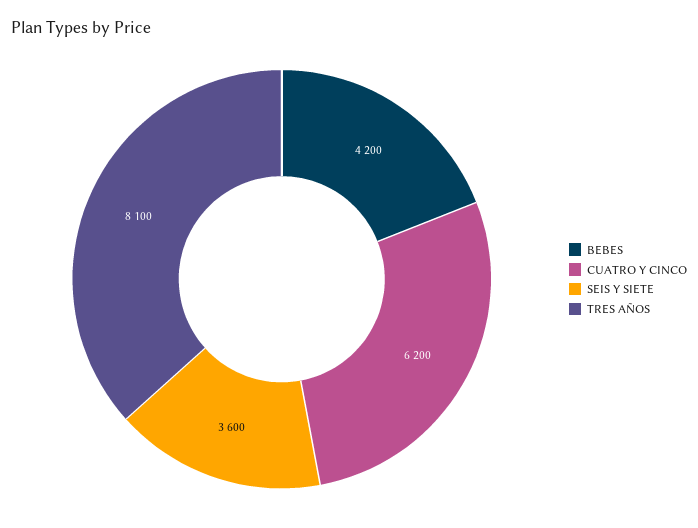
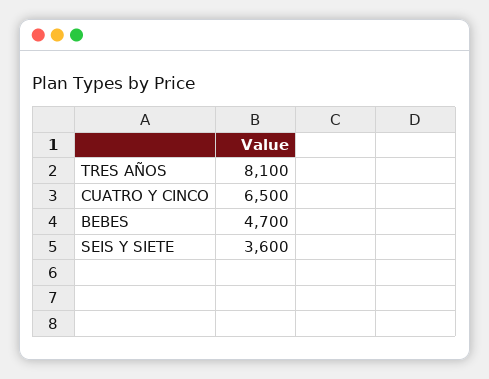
BEBES: 4200 -> 4700
CUATRO Y CINCO: 6200 -> 6500

